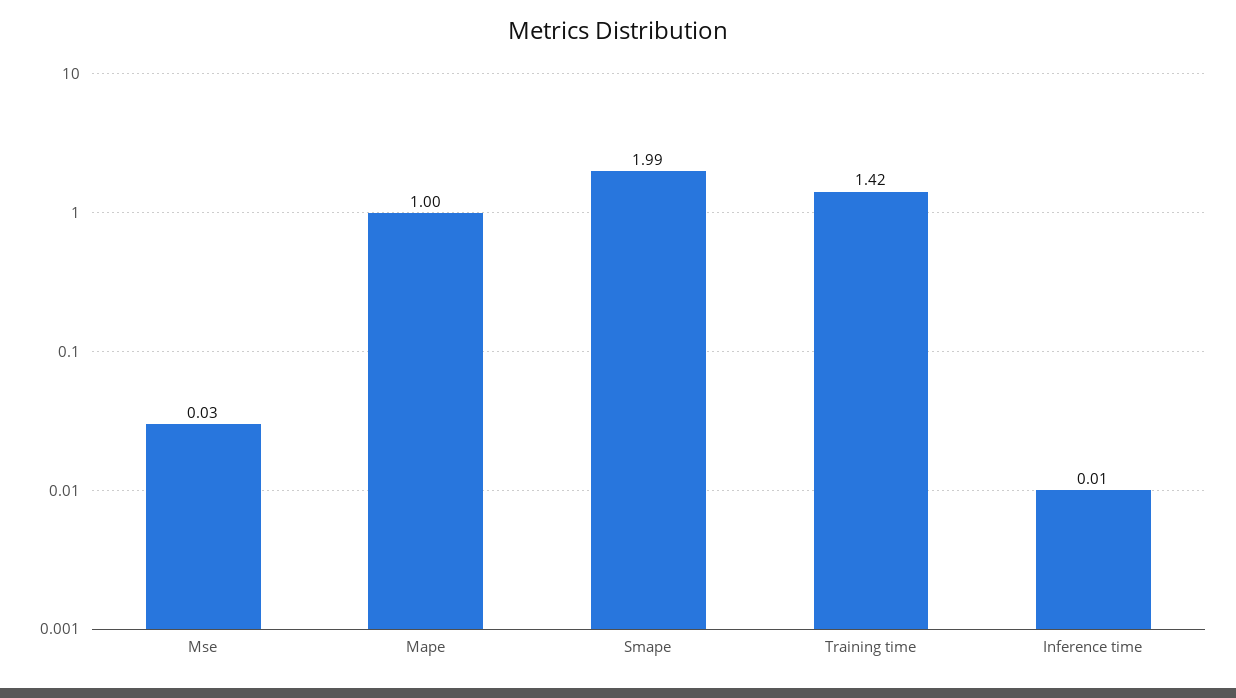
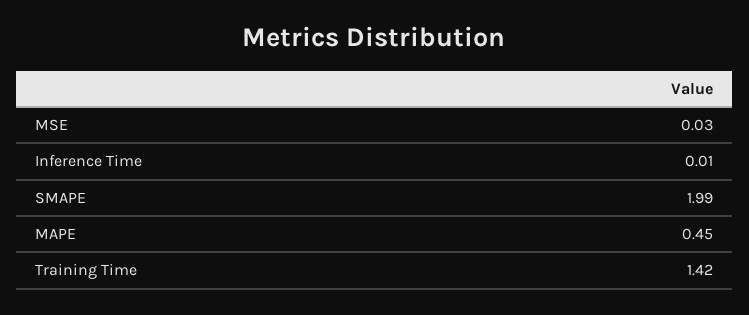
Mape: 1 -> 0.45

